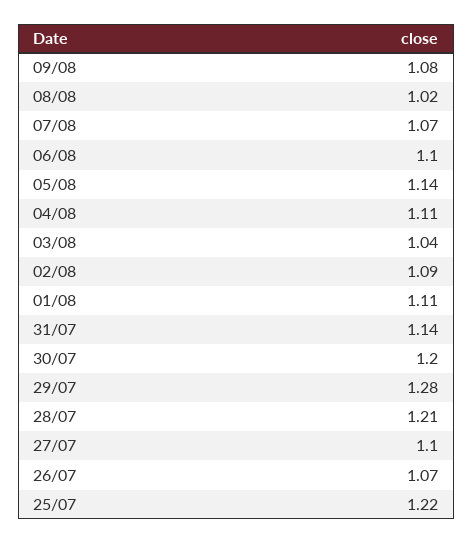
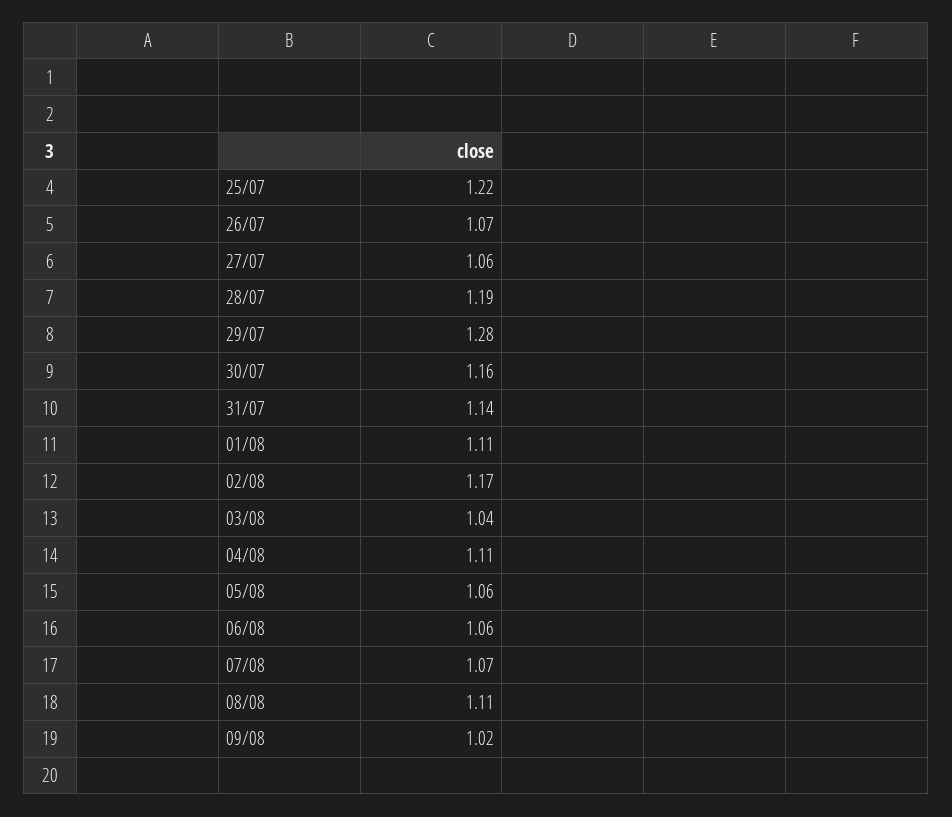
09/08: 1.08 -> 1.02
08/08: 1.02 -> 1.11
06/08: 1.1 -> 1.06
05/08: 1.14 -> 1.06
02/08: 1.09 -> 1.17
30/07: 1.2 -> 1.16
28/07: 1.21 -> 1.19
27/07: 1.1 -> 1.06

